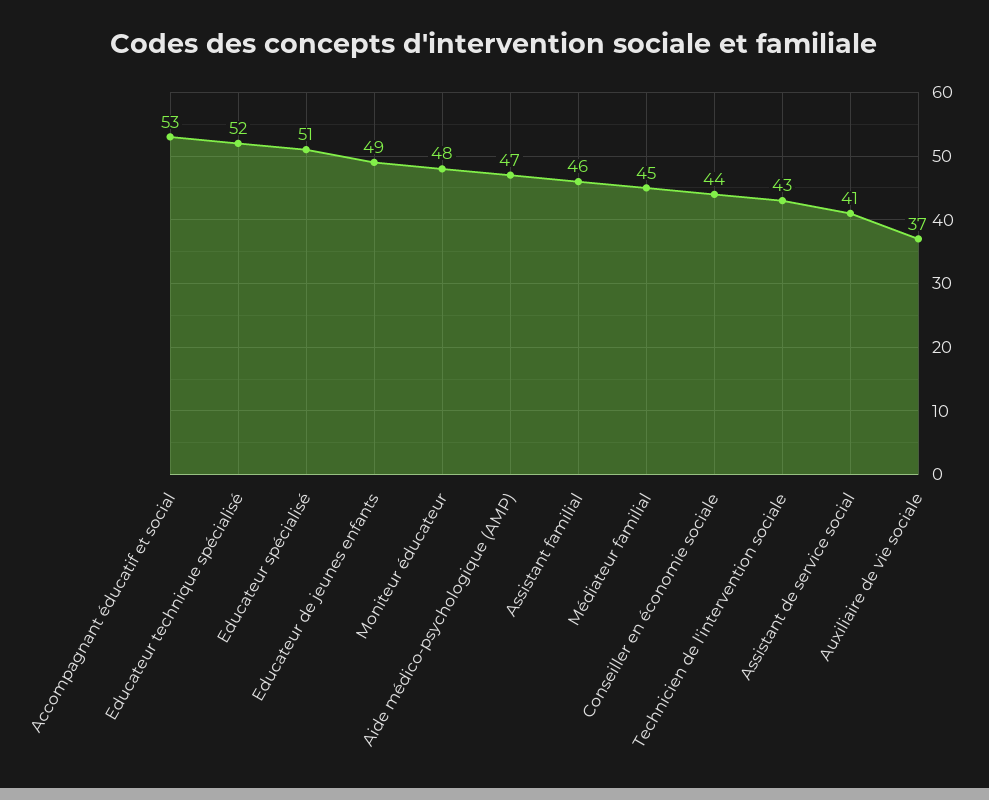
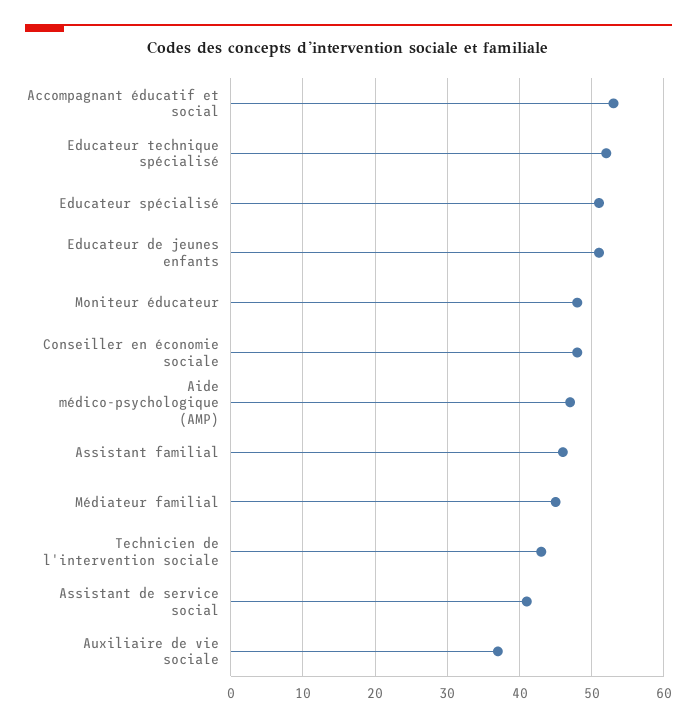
Educateur de jeunes enfants: 49 -> 51
Conseiller en économie sociale: 44 -> 48

